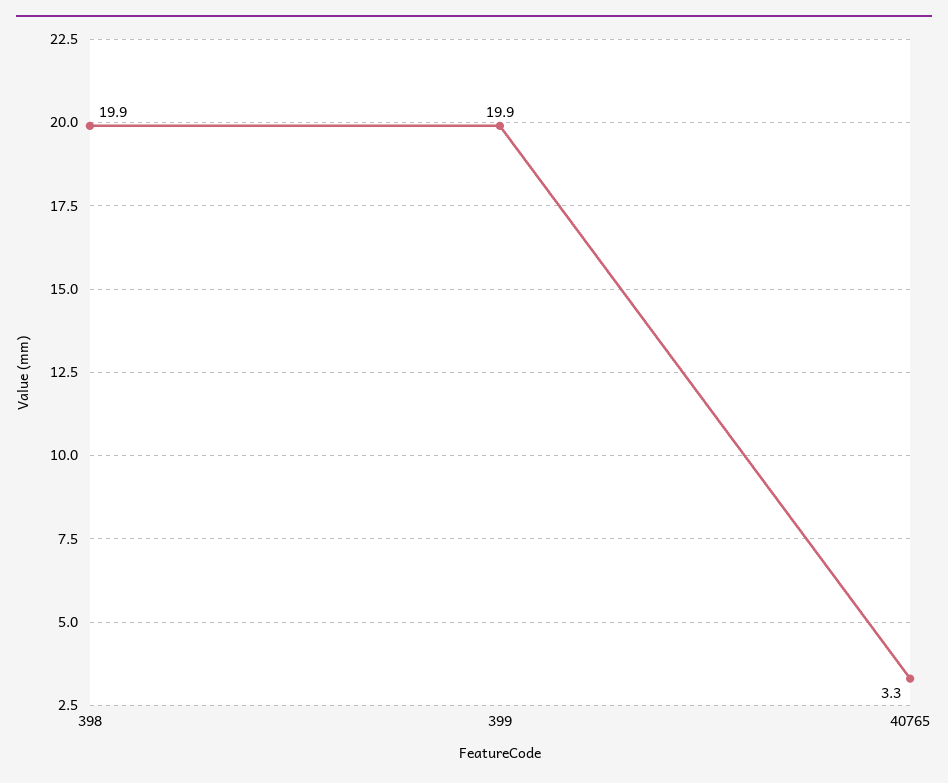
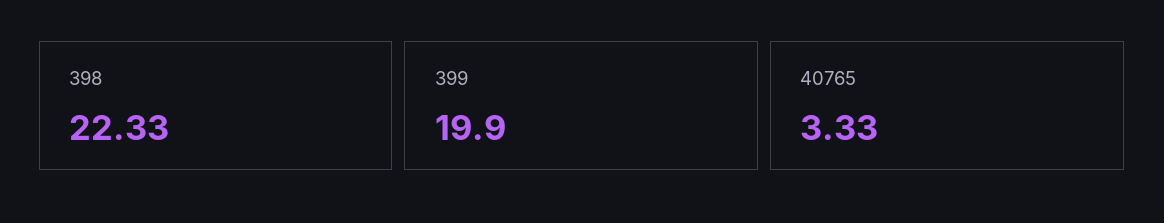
398: 19.9 -> 22.33

